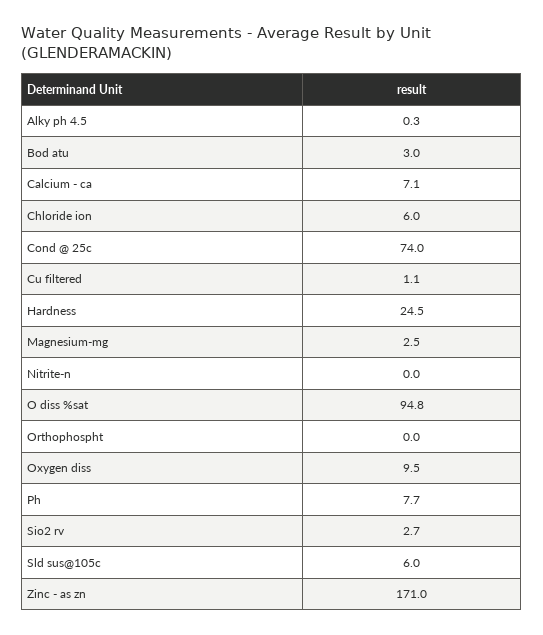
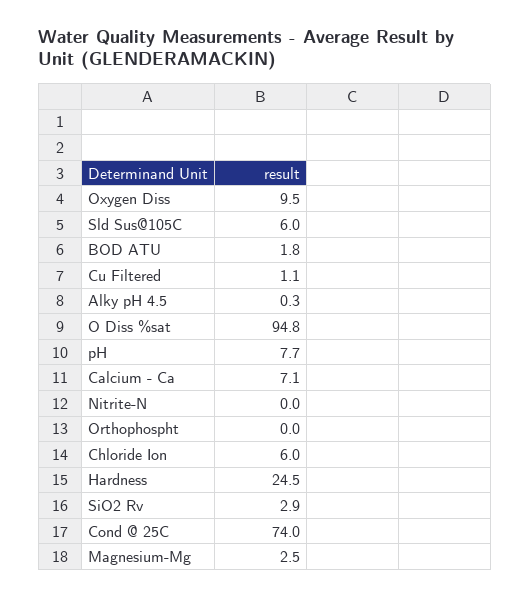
Bod atu: 3 -> 1.8
Sio2 rv: 2.7 -> 2.9
Zinc - as zn: 171 -> none

